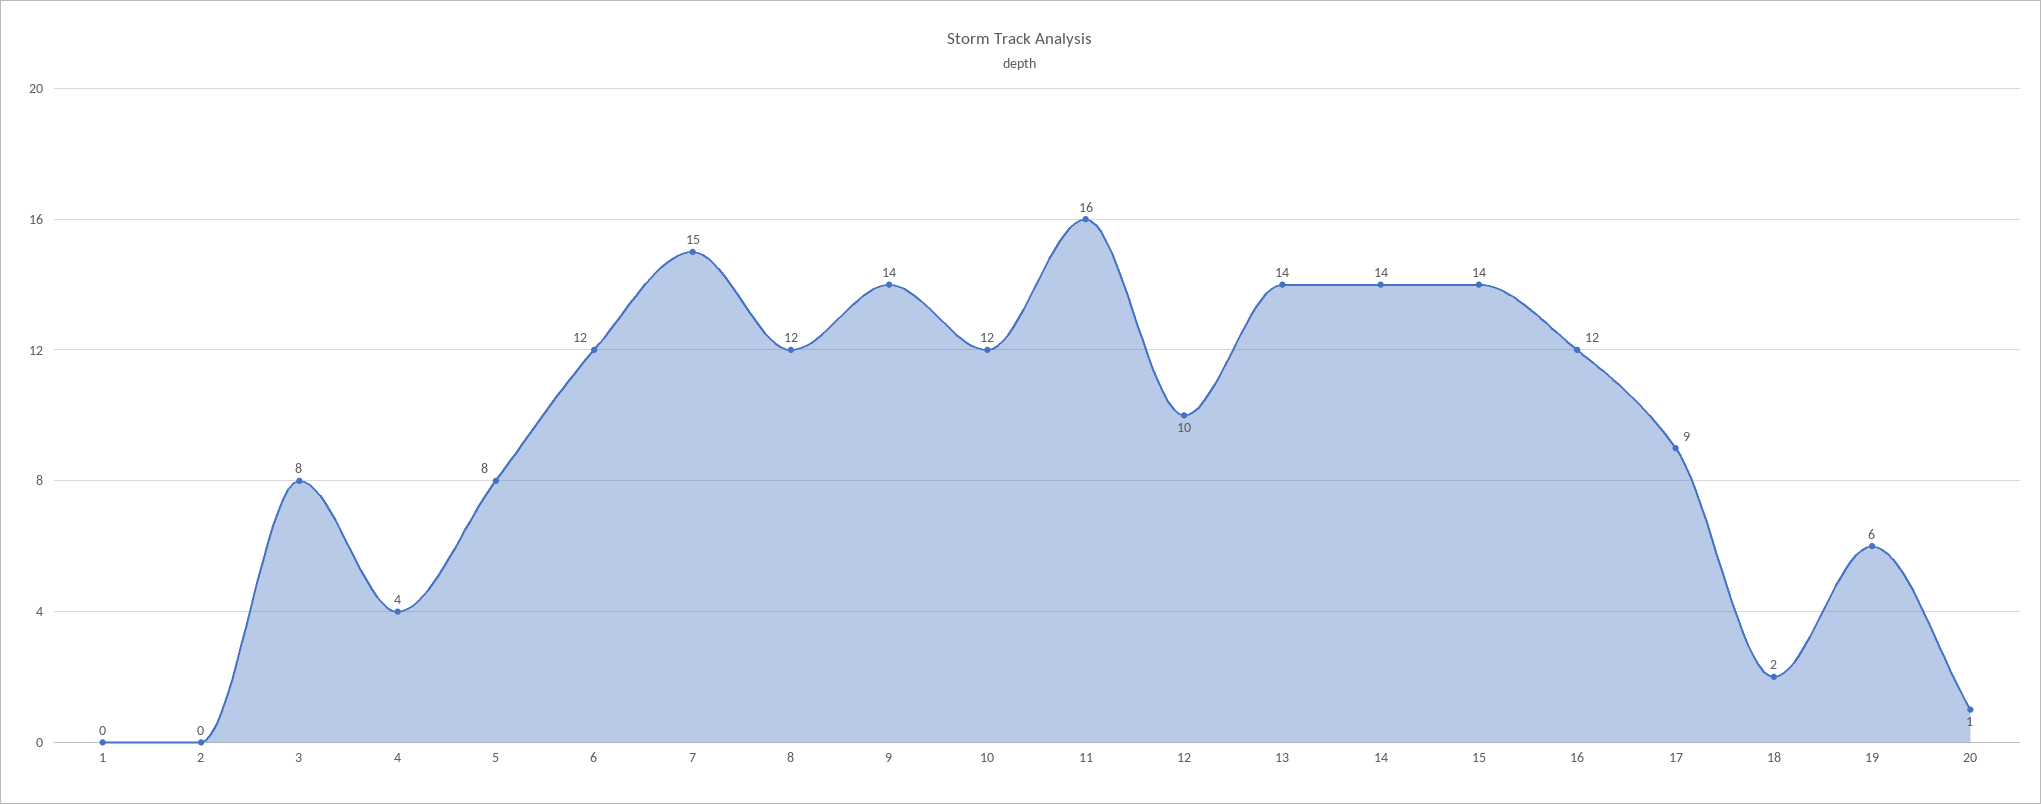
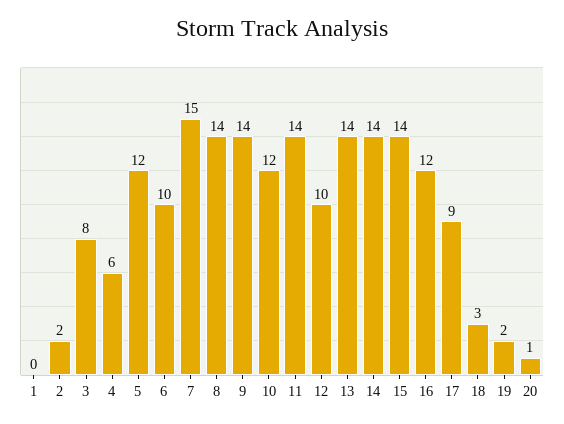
2: 0 -> 2
4: 4 -> 6
5: 8 -> 12
6: 12 -> 10
8: 12 -> 14
11: 16 -> 14
18: 2 -> 3
19: 6 -> 2

